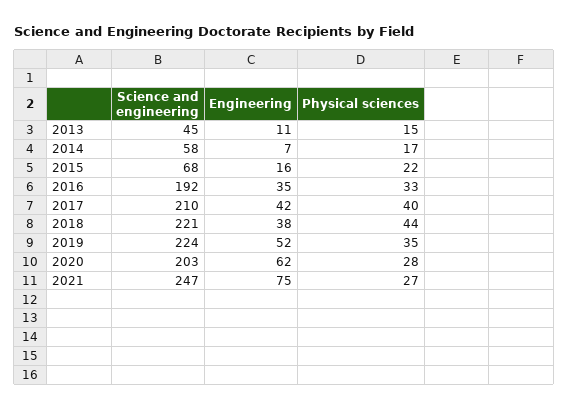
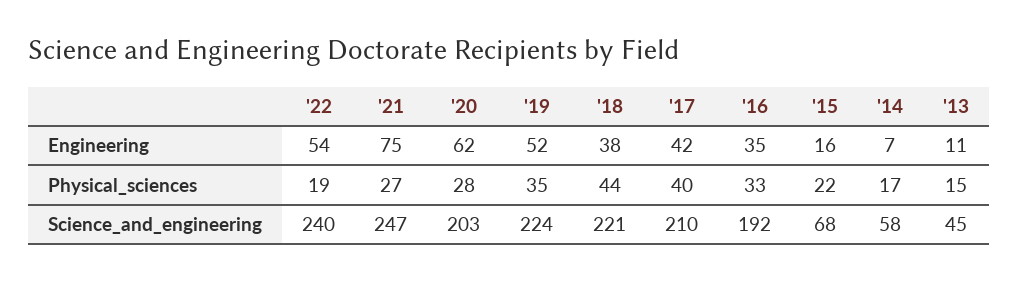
Engineering, '22: none -> 54
Physical sciences, '22: none -> 19
Science and engineering, '22: none -> 240

